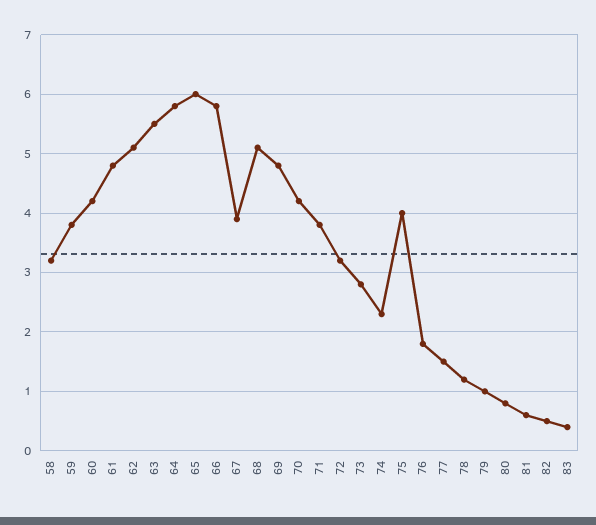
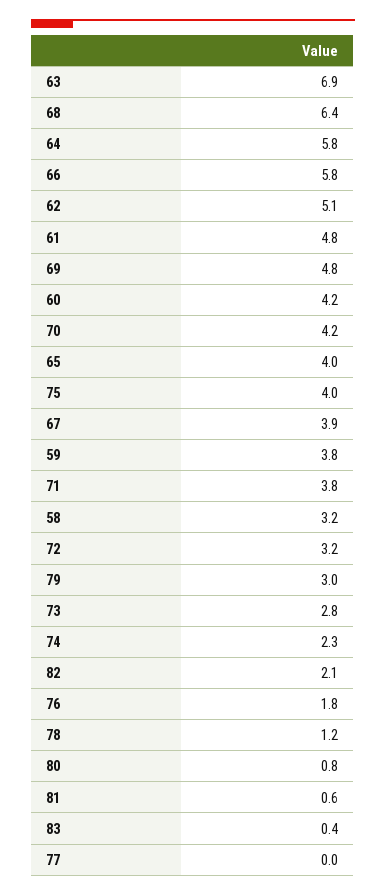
63: 5.5 -> 6.9
65: 6 -> 4
68: 5 -> 6.4
77: 1.5 -> 0
79: 1 -> 3
82: 0.5 -> 2.1

